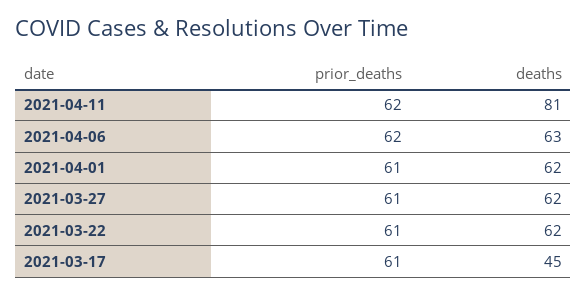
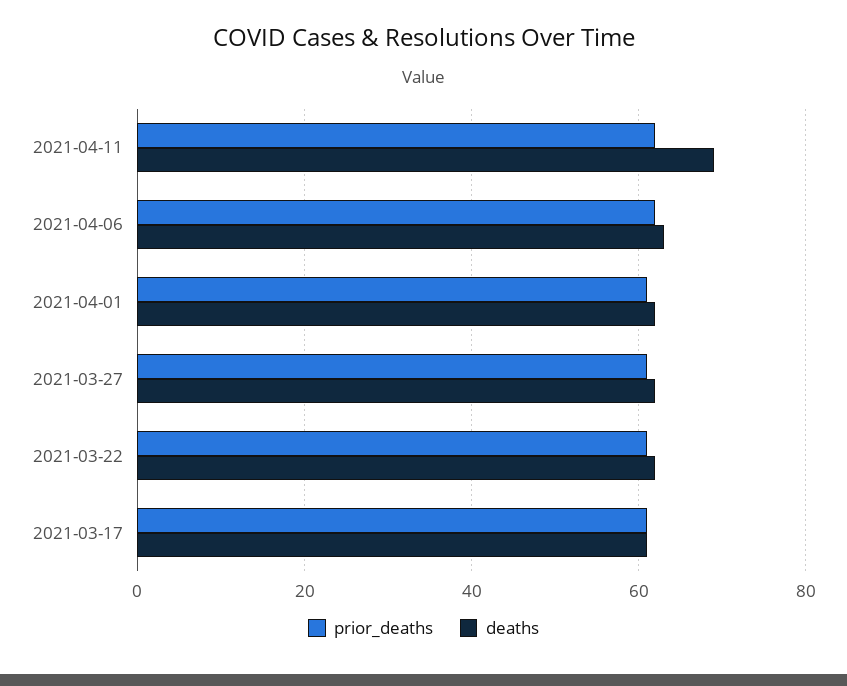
deaths, 2021-04-11: 81 -> 70
deaths, 2021-03-17: 45 -> 60

